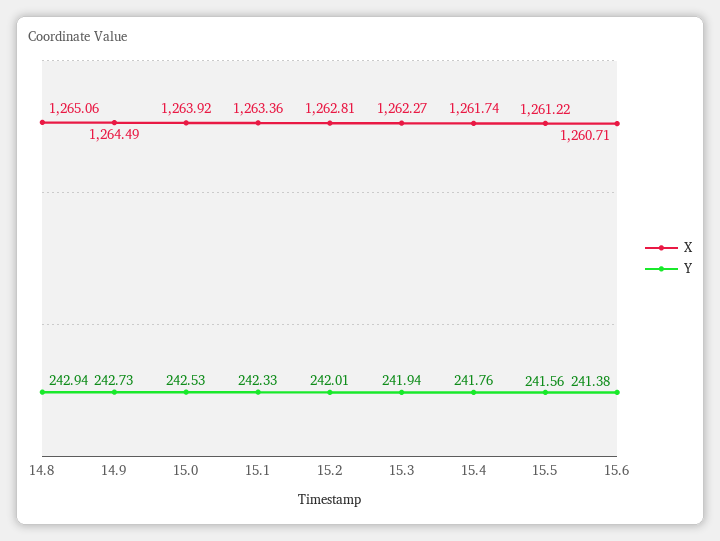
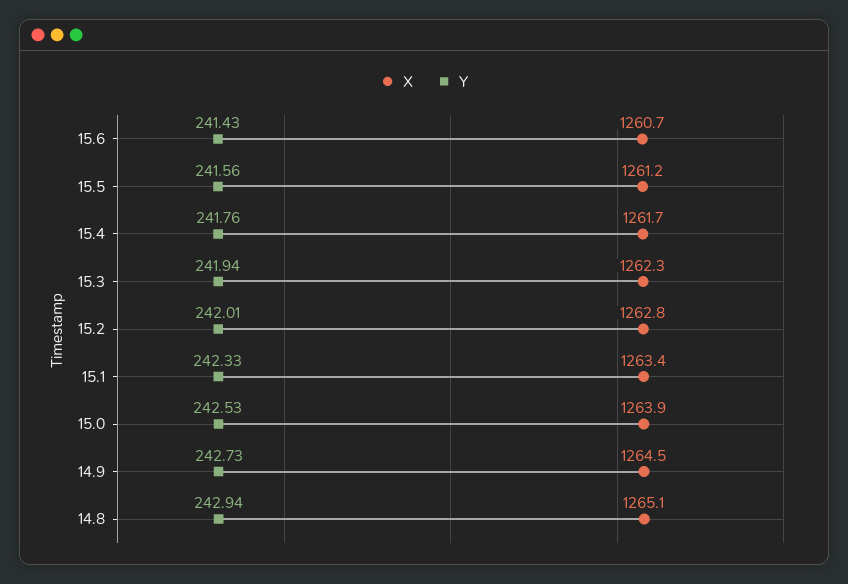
Y, 15.6: 241.38 -> 241.43

